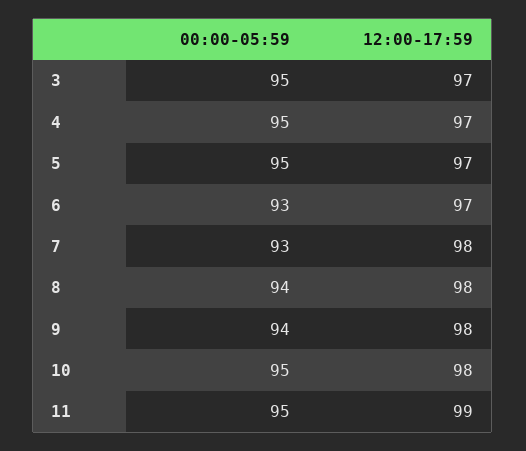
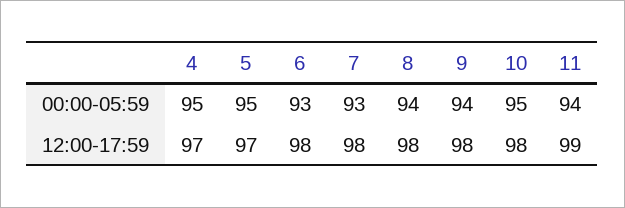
00:00-05:59, 3: 95 -> none
12:00-17:59, 3: 97 -> none
12:00-17:59, 6: 97 -> 98
00:00-05:59, 11: 95 -> 94

